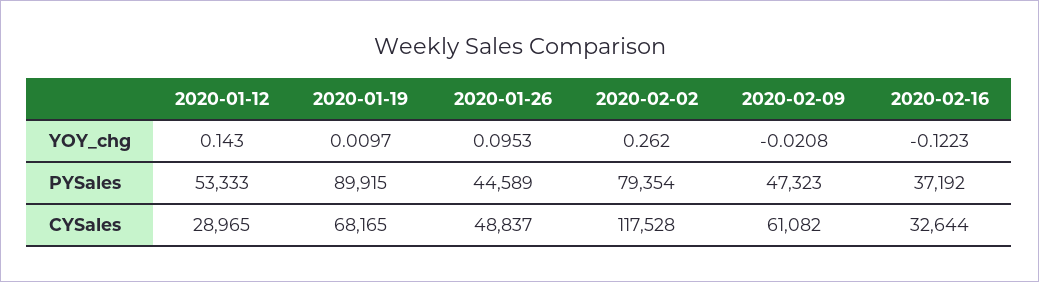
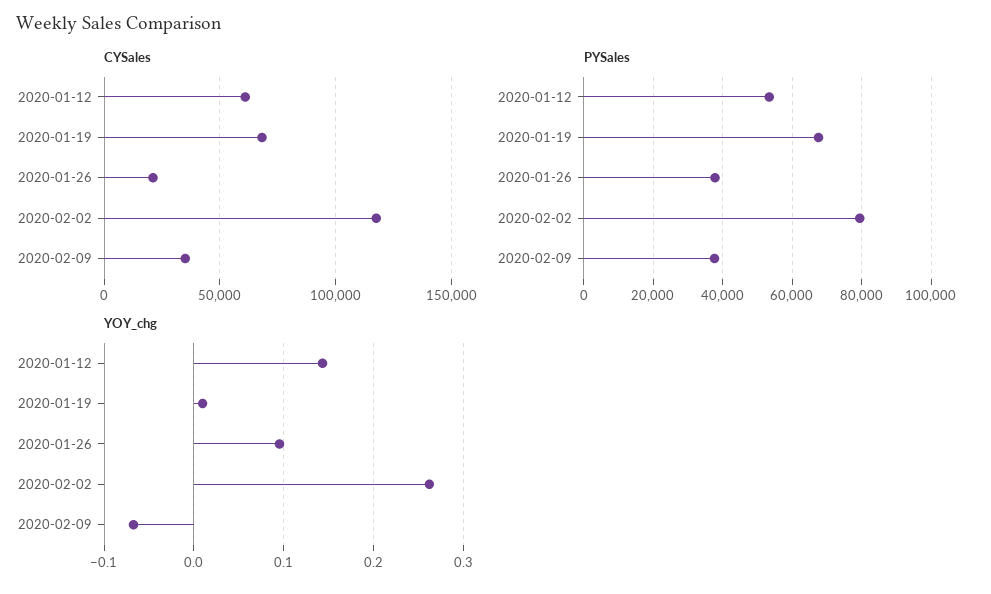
YOY_chg, 2020-02-09: -0.0208 -> -0.07
YOY_chg, 2020-02-16: -0.1223 -> none
PYSales, 2020-01-19: 89915 -> 68000
PYSales, 2020-01-26: 44589 -> 38000
PYSales, 2020-02-09: 47323 -> 38000
PYSales, 2020-02-16: 37192 -> none
CYSales, 2020-01-12: 28965 -> 60000
CYSales, 2020-01-26: 48837 -> 20000
CYSales, 2020-02-09: 61082 -> 35000
CYSales, 2020-02-16: 32644 -> none

